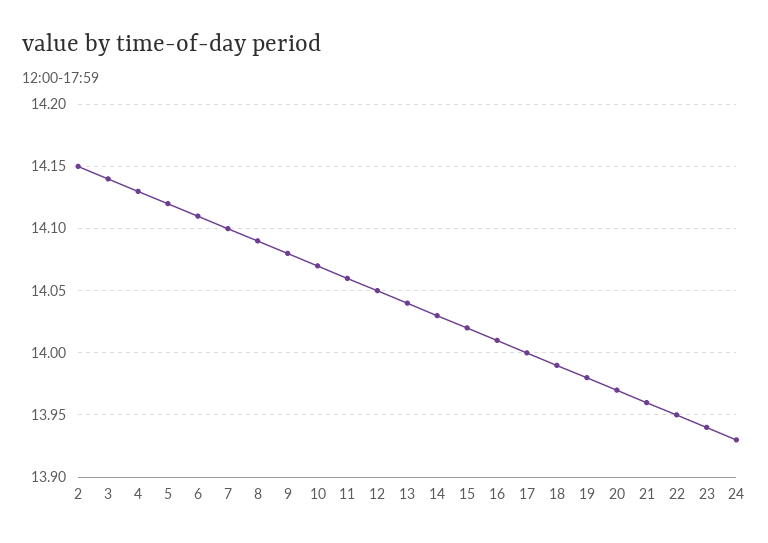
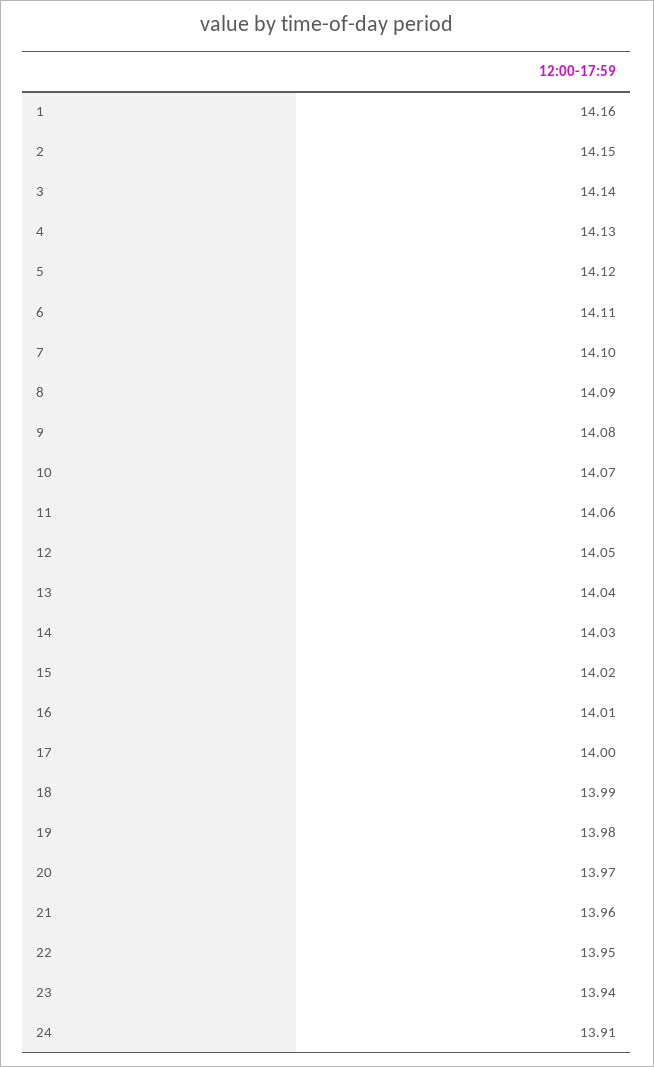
24: 13.93 -> 13.91
1: none -> 14.16

